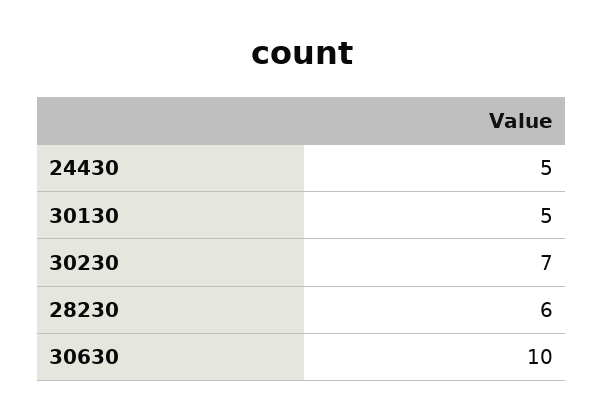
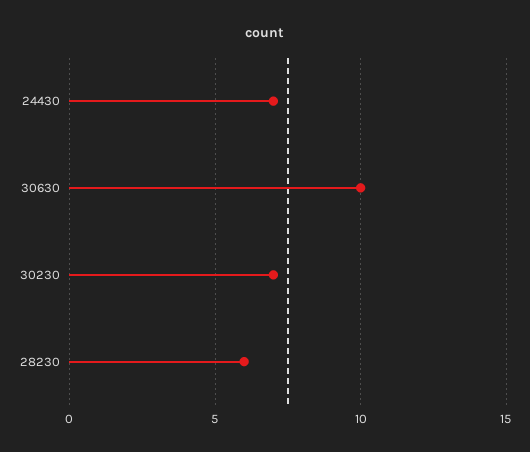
24430: 5 -> 7
30130: 5 -> none

